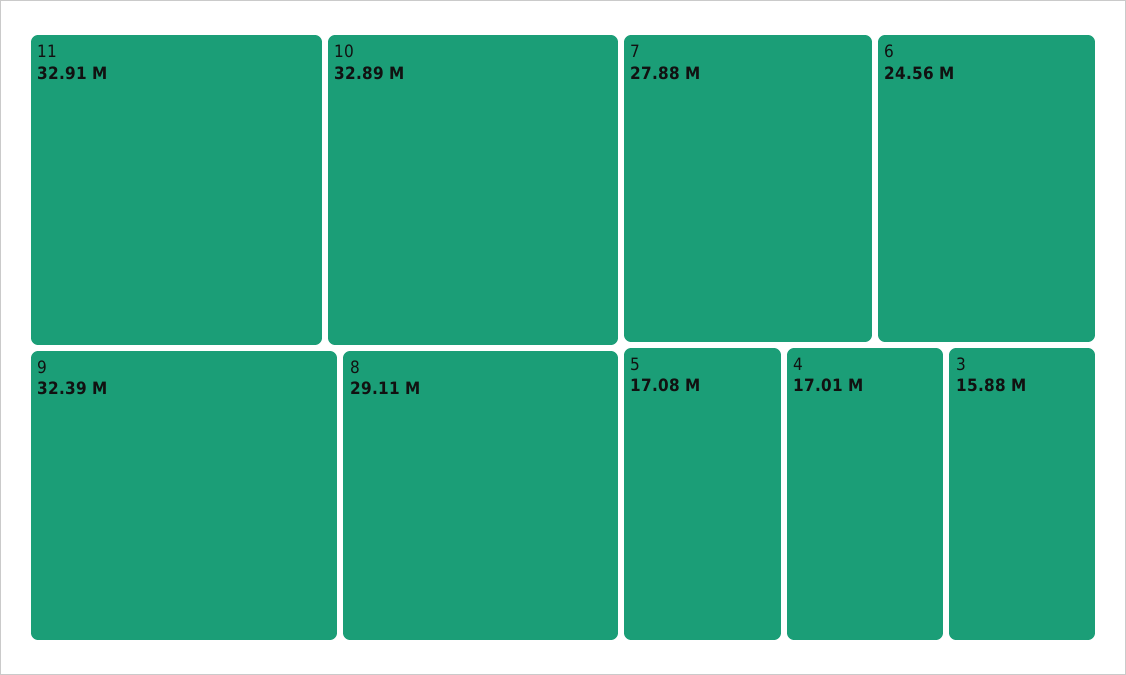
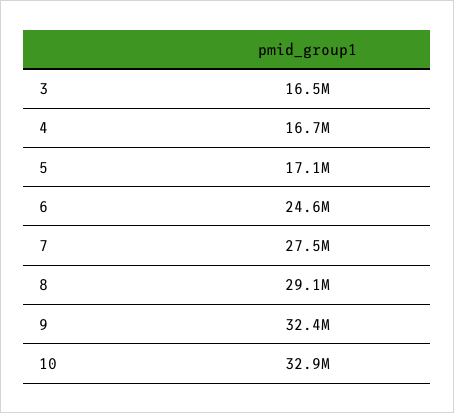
11: 32910000 -> none
7: 27880000 -> 27500000
4: 17010000 -> 16700000
3: 15880000 -> 16500000

